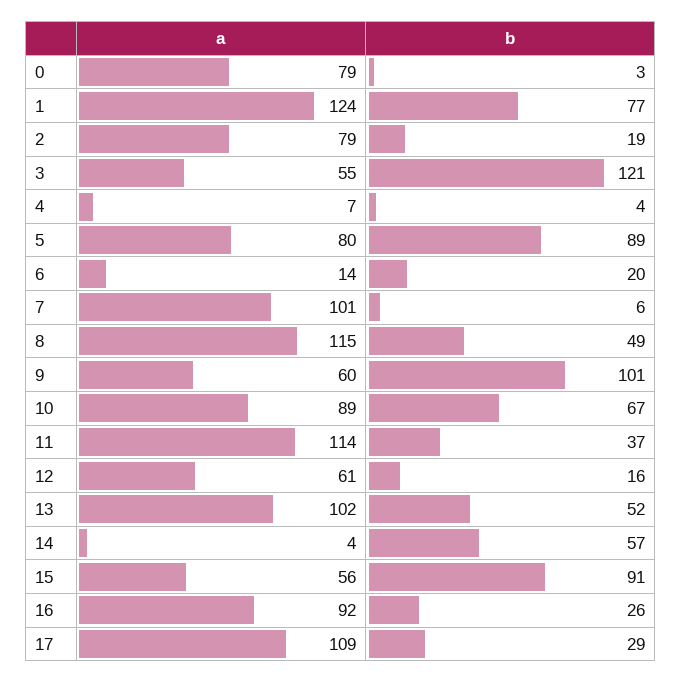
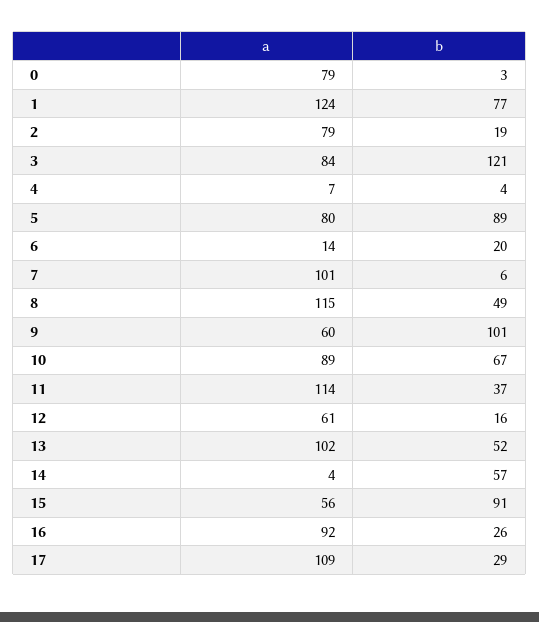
a, 3: 55 -> 84

